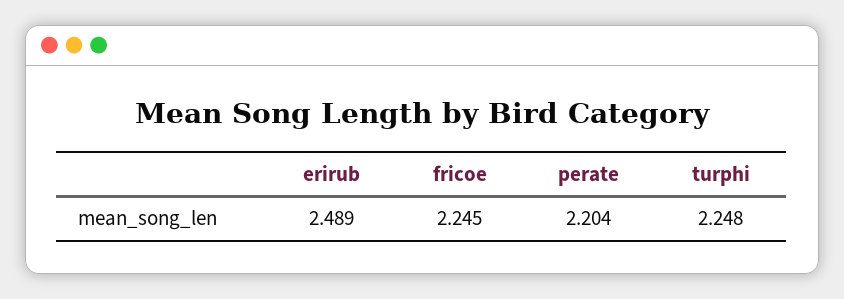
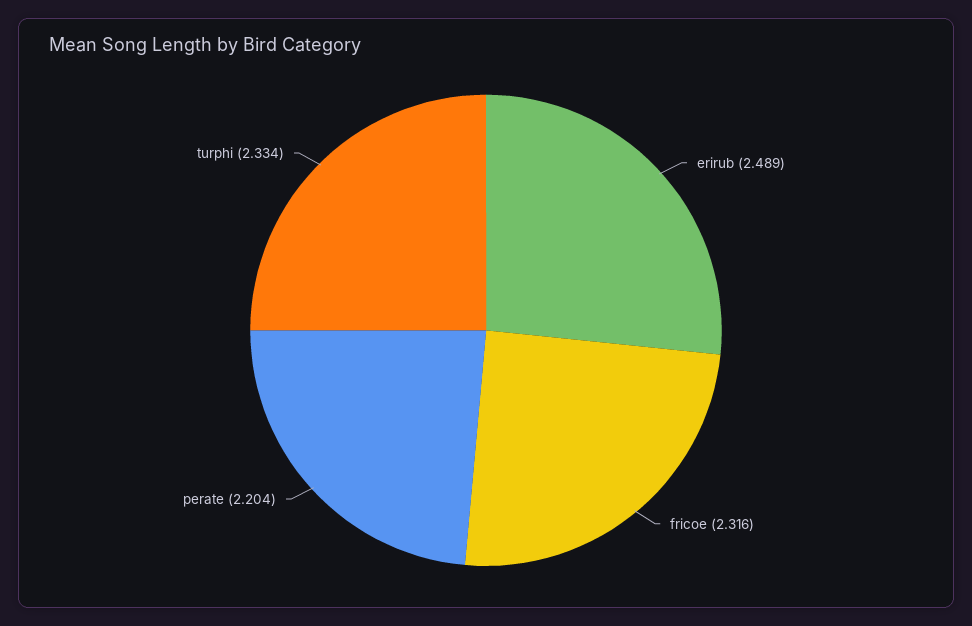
fricoe: 2.245 -> 2.316
turphi: 2.248 -> 2.334

